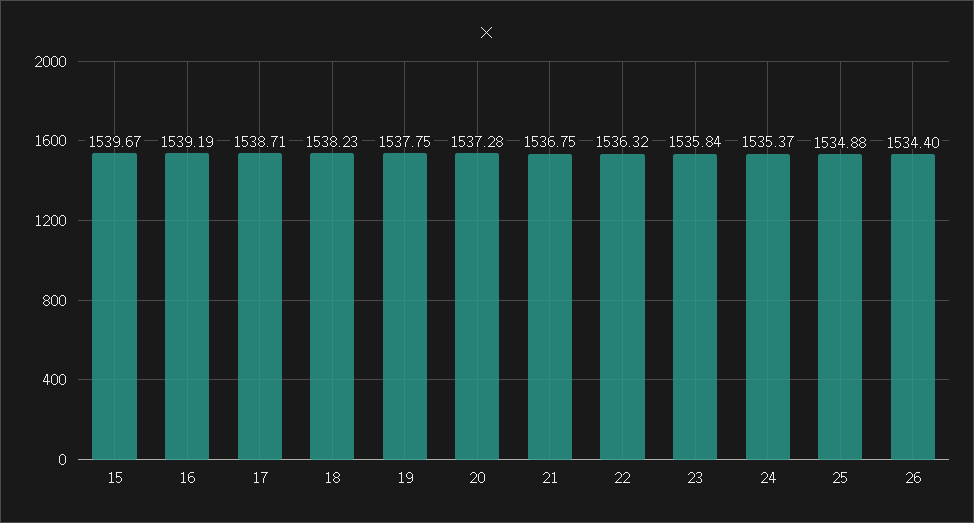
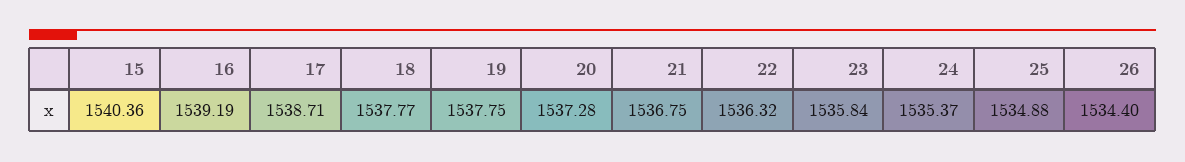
15: 1539.67 -> 1540.36
18: 1538.23 -> 1537.77

